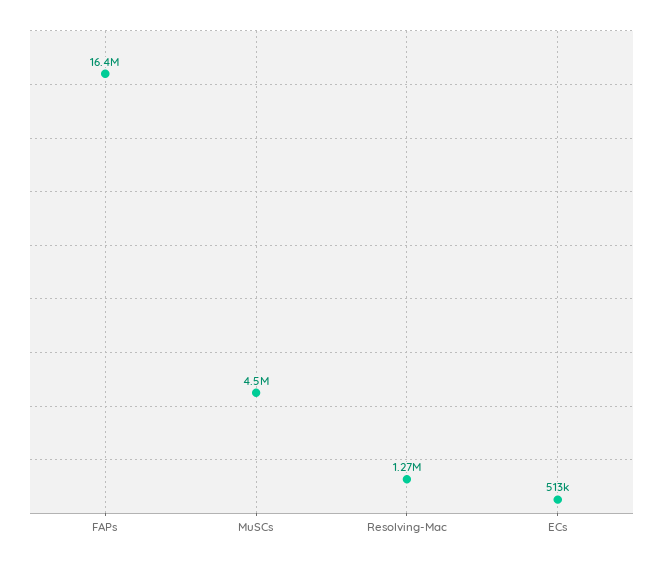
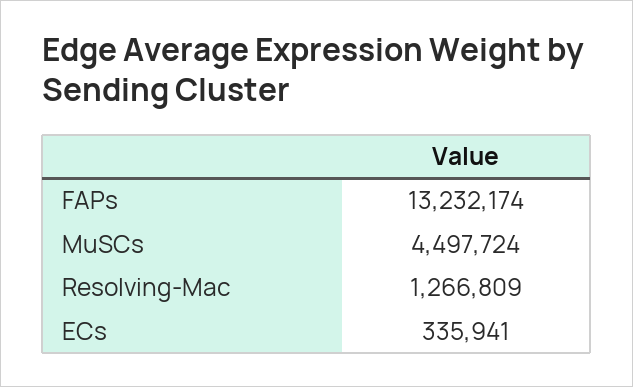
FAPs: 16400000 -> 13232174
ECs: 513000 -> 335941

